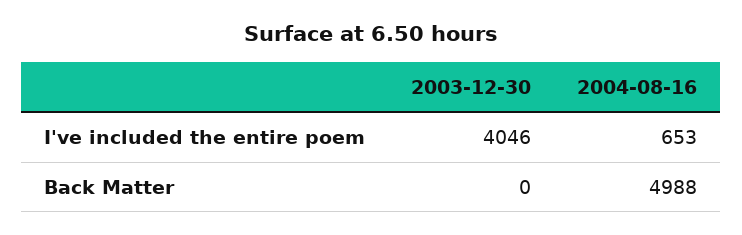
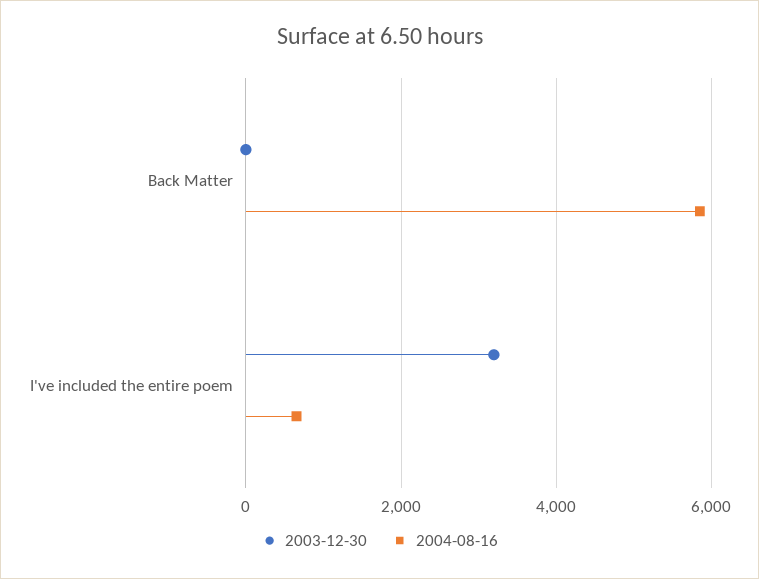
2003-12-30, I've included the entire poem: 4046 -> 3200
2004-08-16, Back Matter: 4988 -> 5800

